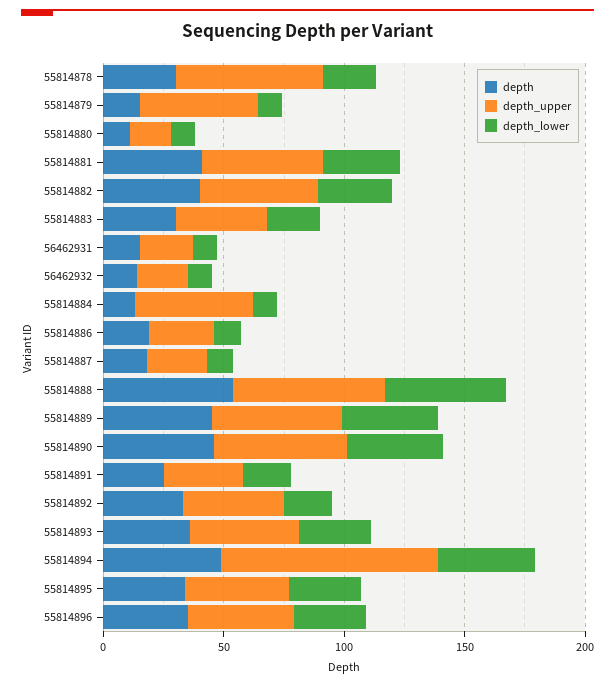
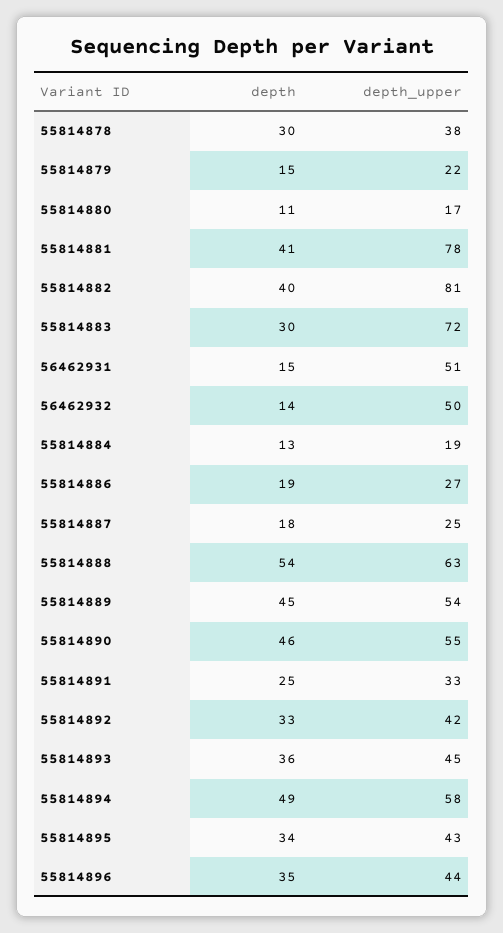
depth_upper, 55814878: 60 -> 38
depth_lower, 55814878: 20 -> none
depth_upper, 55814879: 50 -> 22
depth_lower, 55814879: 10 -> none
depth_lower, 55814880: 10 -> none
depth_upper, 55814881: 50 -> 78
depth_lower, 55814881: 30 -> none
depth_upper, 55814882: 50 -> 81
depth_lower, 55814882: 30 -> none
depth_upper, 55814883: 40 -> 72
depth_lower, 55814883: 20 -> none
depth_upper, 56462931: 20 -> 51
depth_lower, 56462931: 10 -> none
depth_upper, 56462932: 20 -> 50
depth_lower, 56462932: 10 -> none
depth_upper, 55814884: 50 -> 19
depth_lower, 55814884: 10 -> none
depth_lower, 55814886: 10 -> none
depth_lower, 55814887: 10 -> none
depth_lower, 55814888: 50 -> none
depth_lower, 55814889: 40 -> none
depth_lower, 55814890: 40 -> none
depth_lower, 55814891: 20 -> none
depth_lower, 55814892: 20 -> none
depth_lower, 55814893: 30 -> none
depth_upper, 55814894: 90 -> 58
depth_lower, 55814894: 40 -> none
depth_lower, 55814895: 30 -> none
depth_lower, 55814896: 30 -> none

